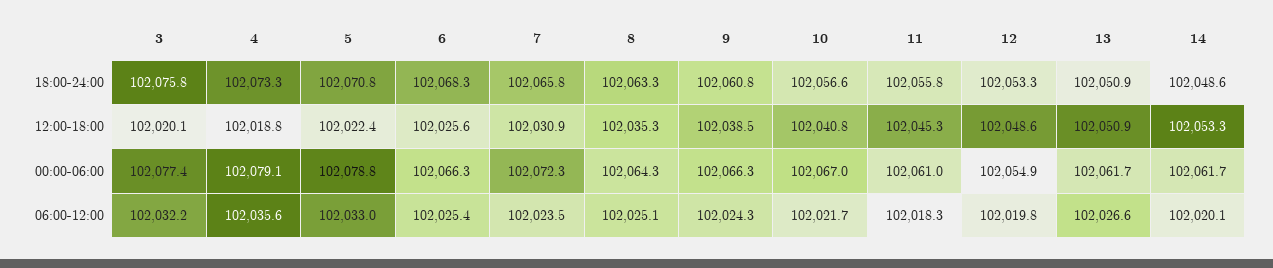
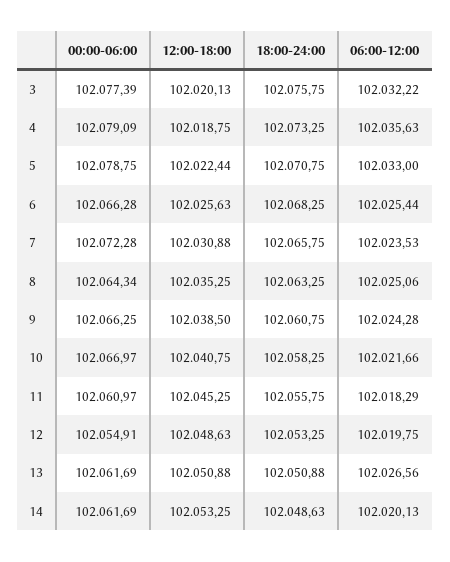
10, 18:00-24:00: 102056.6 -> 102058.25

